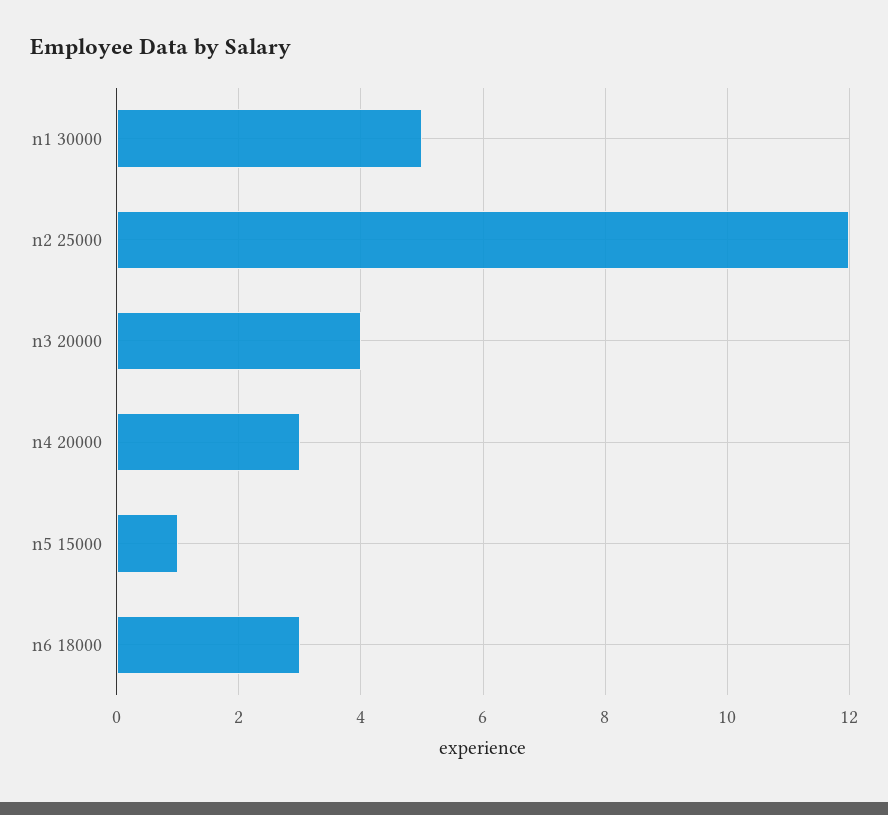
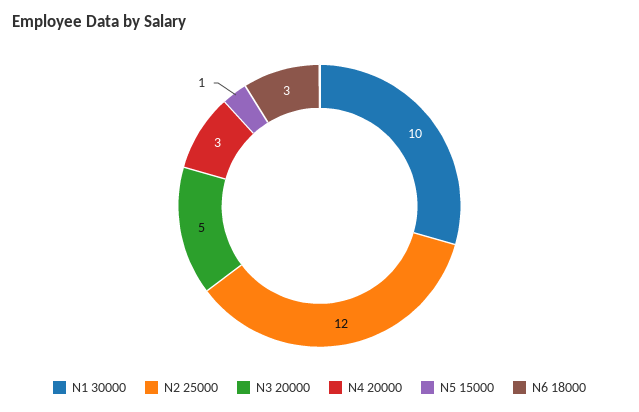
n1 30000: 5 -> 10
n3 20000: 4 -> 5

